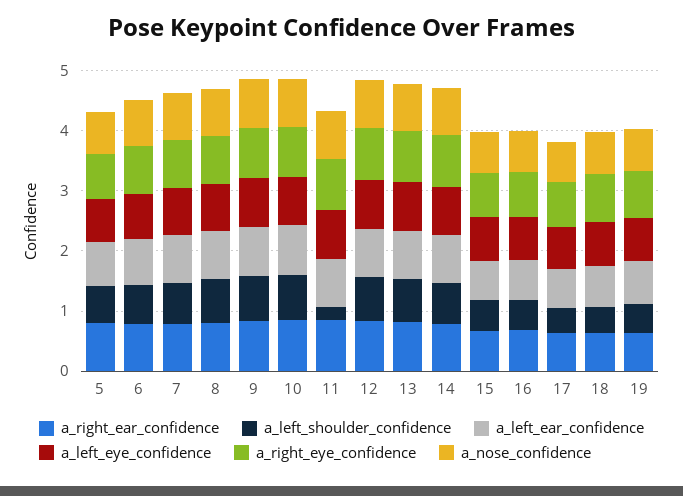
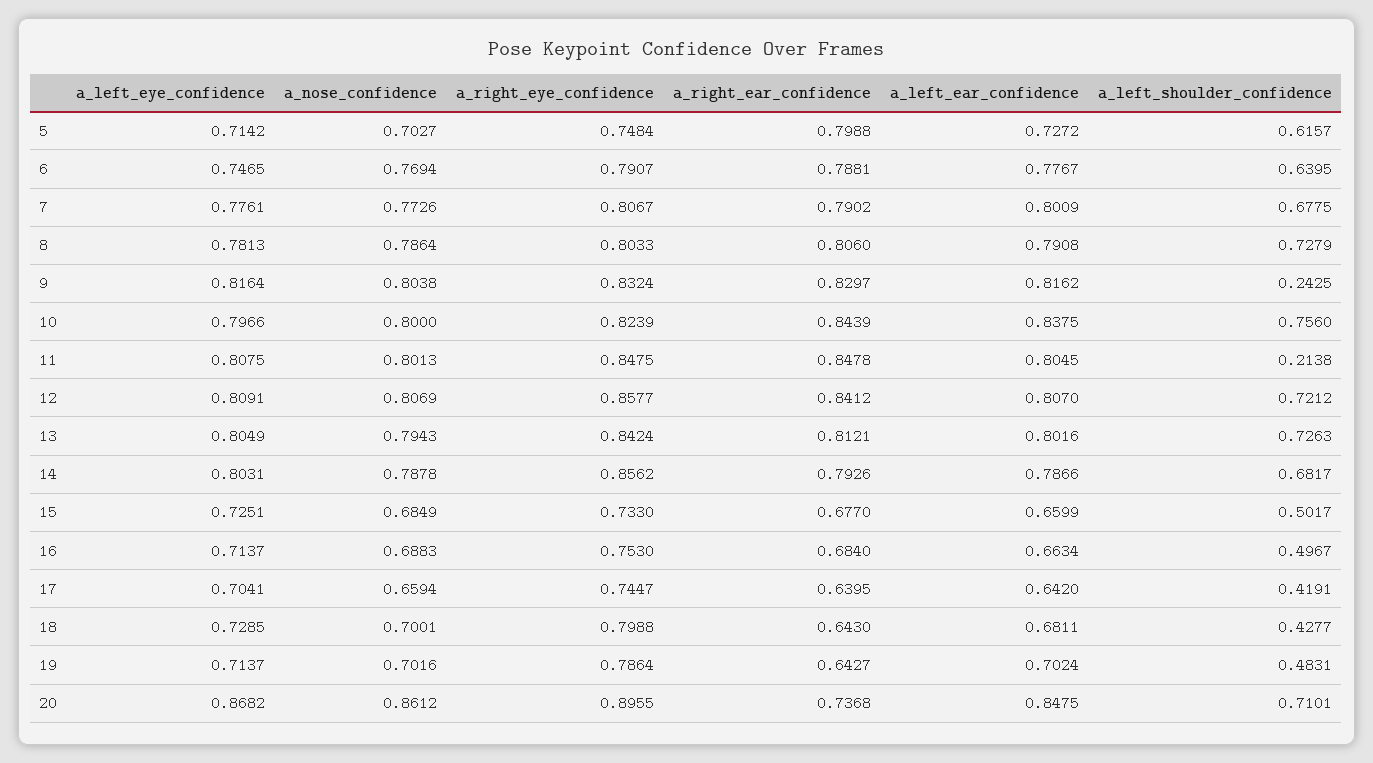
a_left_shoulder_confidence, 9: 0.8 -> 0.2425
a_left_eye_confidence, 20: none -> 0.8682
a_nose_confidence, 20: none -> 0.8612
a_right_eye_confidence, 20: none -> 0.8955
a_right_ear_confidence, 20: none -> 0.7368
a_left_ear_confidence, 20: none -> 0.8475
a_left_shoulder_confidence, 20: none -> 0.7101

